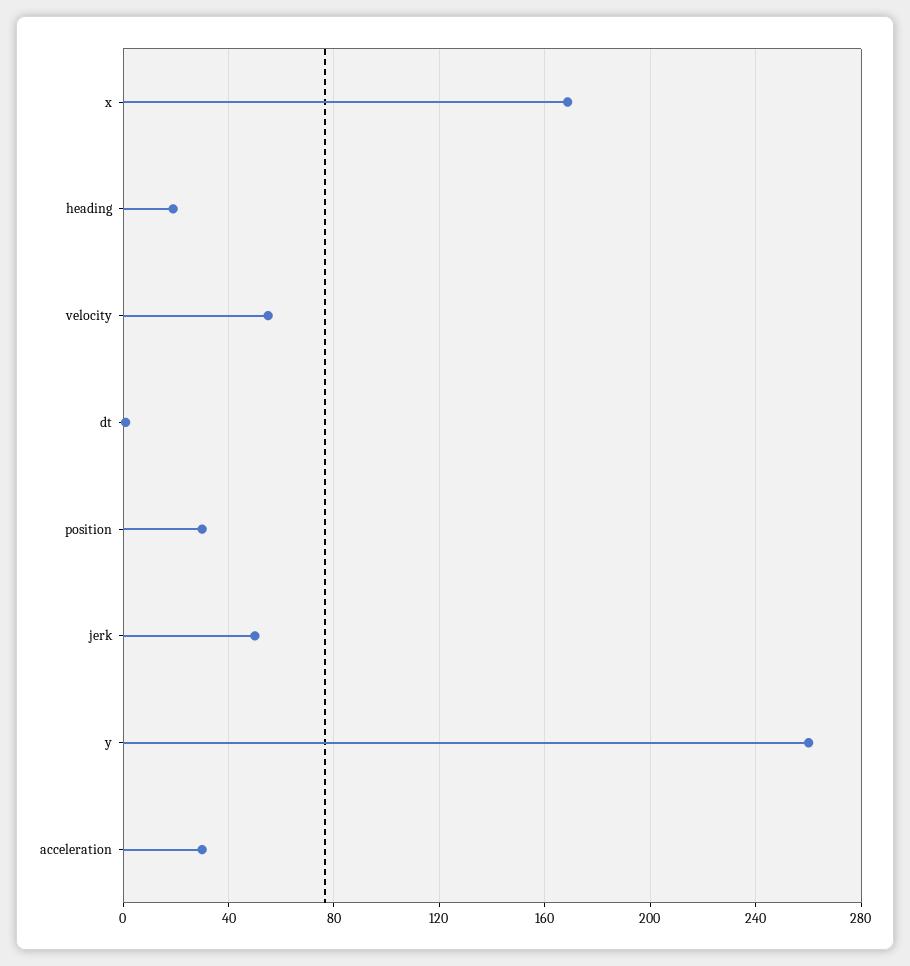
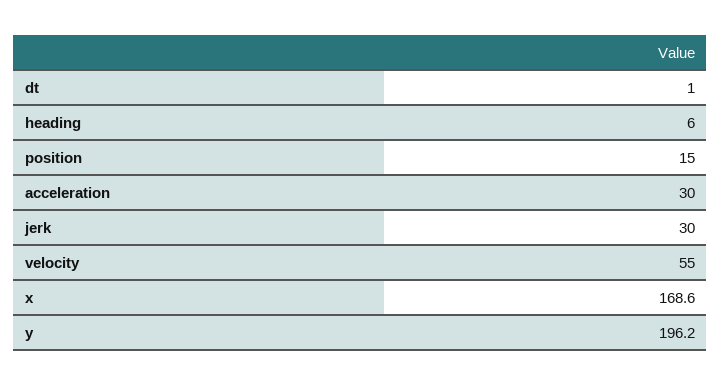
heading: 20 -> 6
position: 30 -> 15
jerk: 50 -> 30
y: 260 -> 196.2

